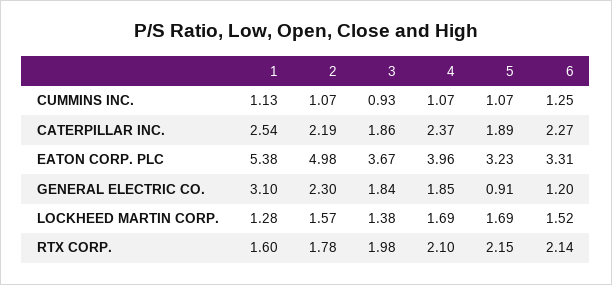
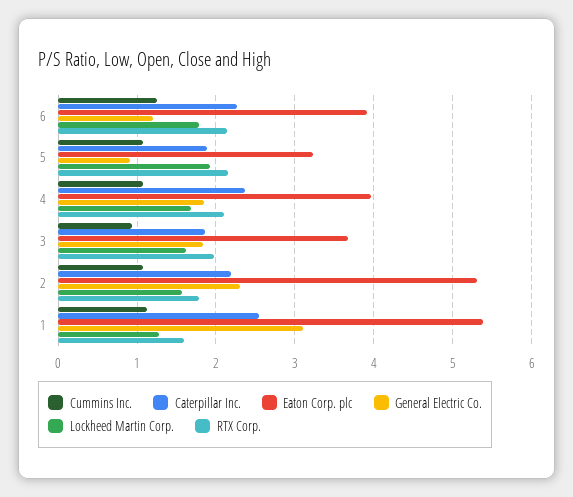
EATON CORP. PLC, 2: 4.98 -> 5.3
EATON CORP. PLC, 6: 3.31 -> 3.9
LOCKHEED MARTIN CORP., 3: 1.38 -> 1.6
LOCKHEED MARTIN CORP., 5: 1.69 -> 1.9
LOCKHEED MARTIN CORP., 6: 1.52 -> 1.8

